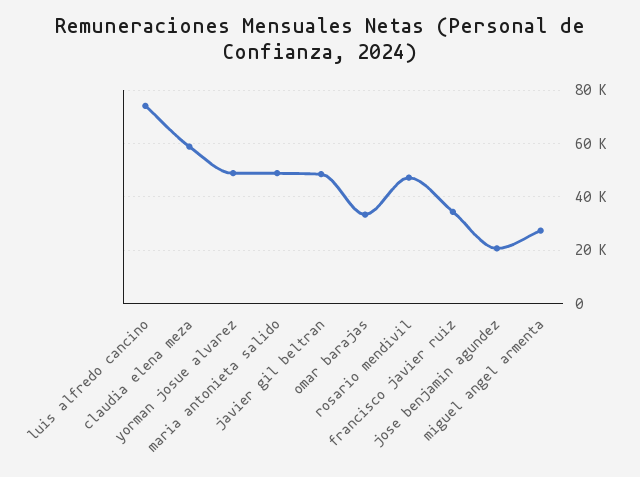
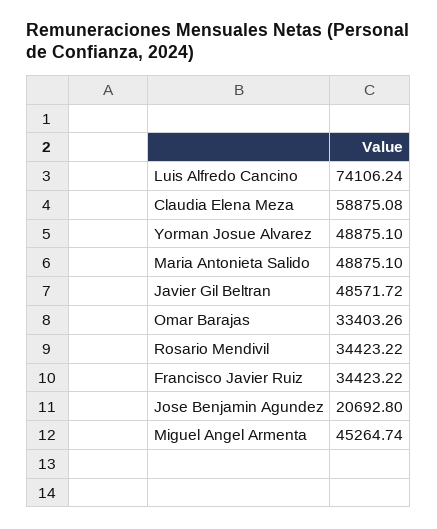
rosario mendivil: 47500 -> 34423.22
miguel angel armenta: 27500 -> 45264.74

